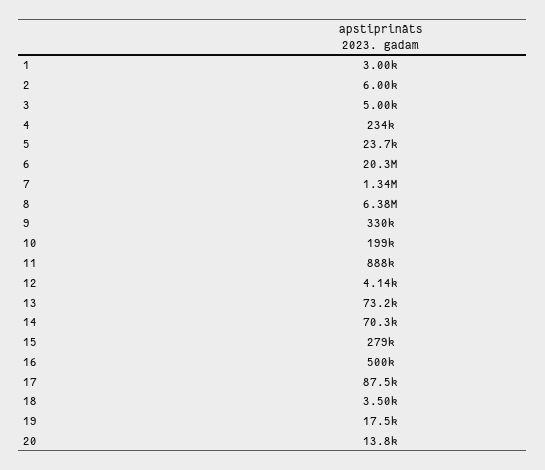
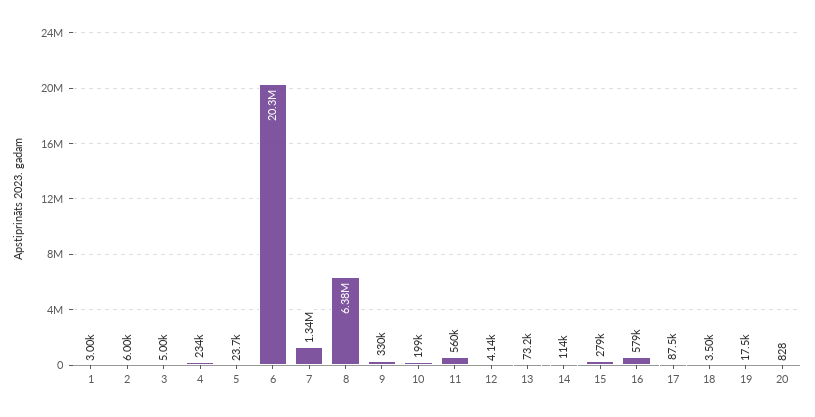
11: 888000 -> 560000
14: 70300 -> 114000
16: 500000 -> 579000
20: 13800 -> 828

